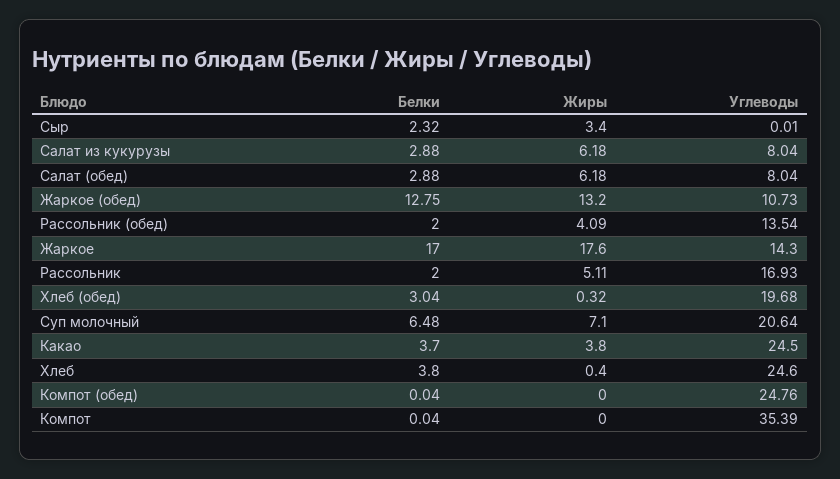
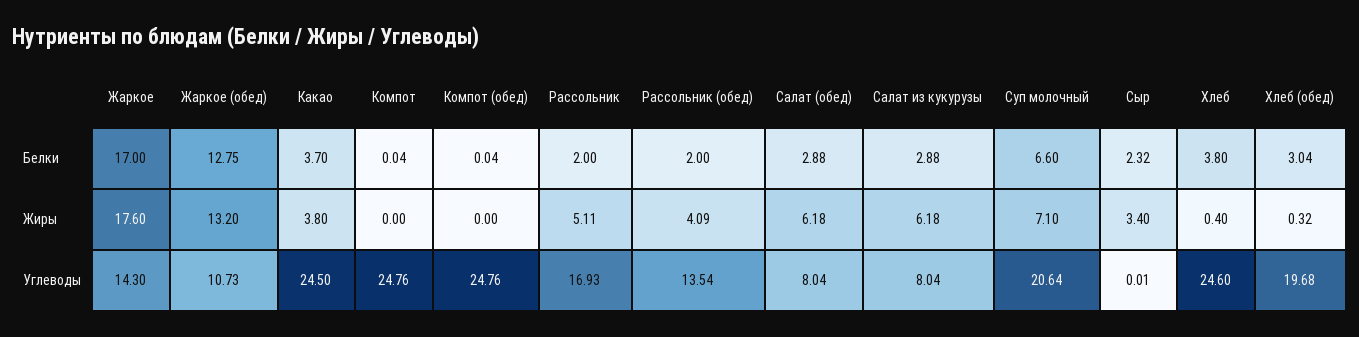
Белки, Суп молочный: 6.48 -> 6.6
Углеводы, Компот: 35.39 -> 24.76

